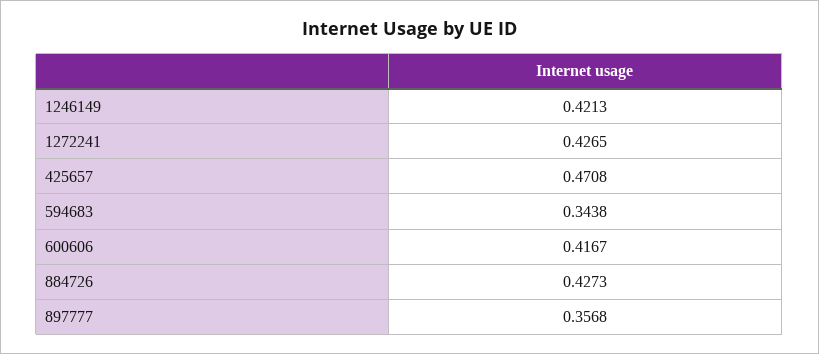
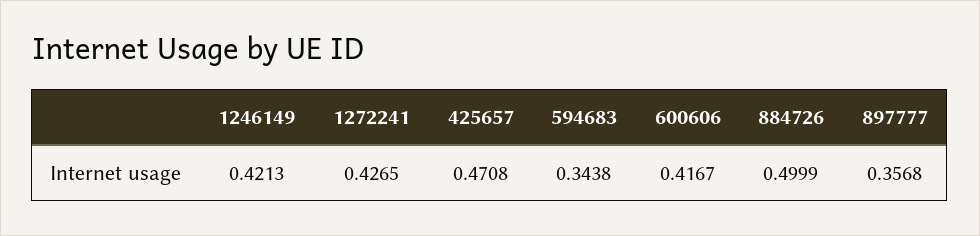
884726: 0.4273 -> 0.4999

